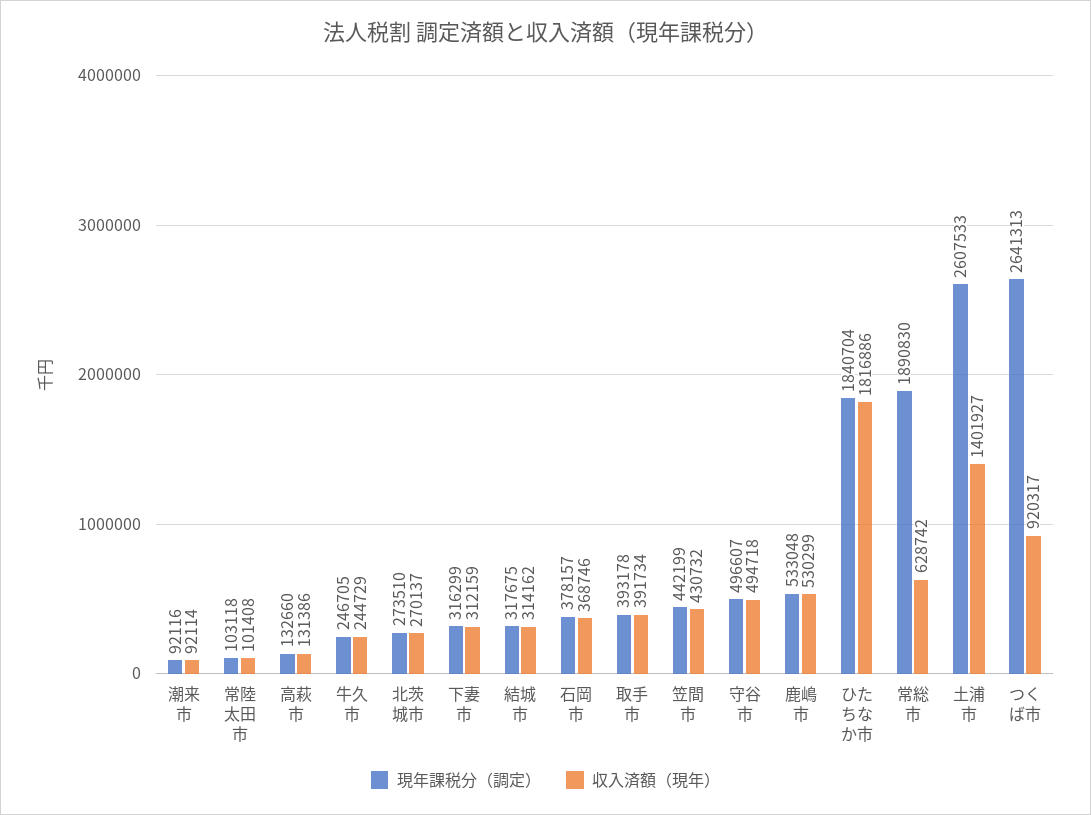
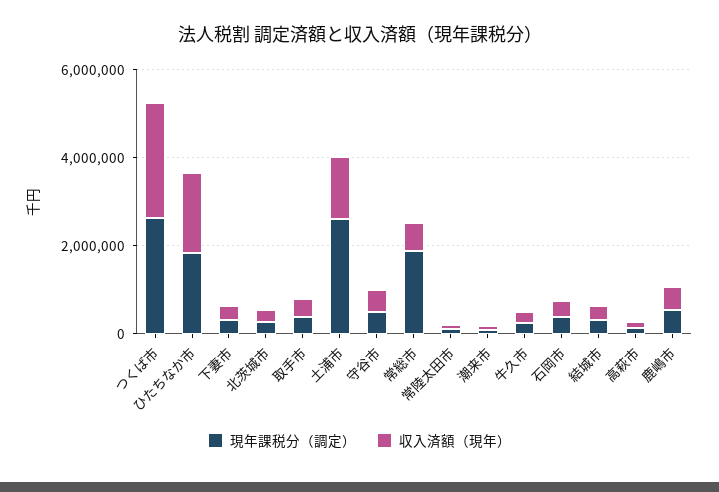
現年課税分（調定）, 笠間市: 442199 -> none
収入済額（現年）, 笠間市: 430732 -> none
収入済額（現年）, つくば市: 920317 -> 2500000

